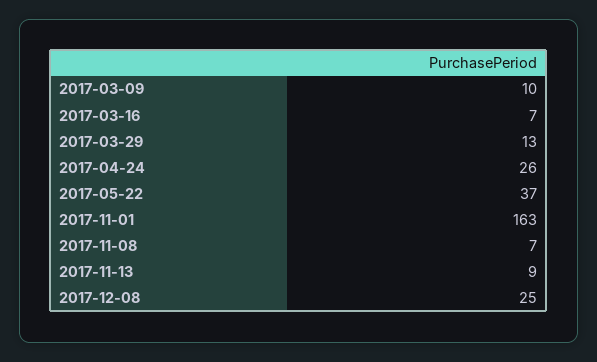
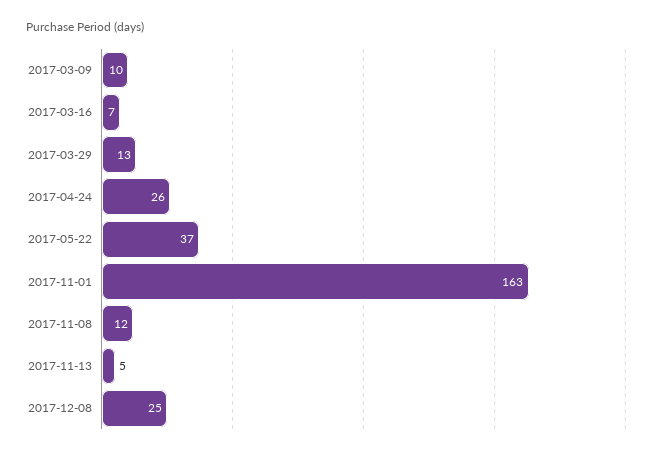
2017-11-08: 7 -> 12
2017-11-13: 9 -> 5

